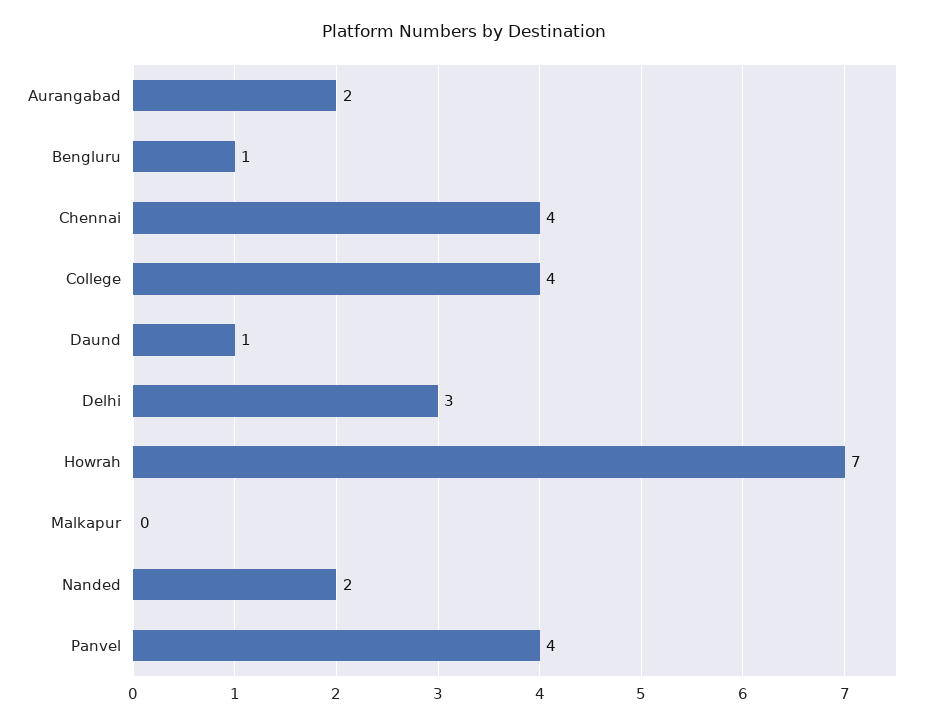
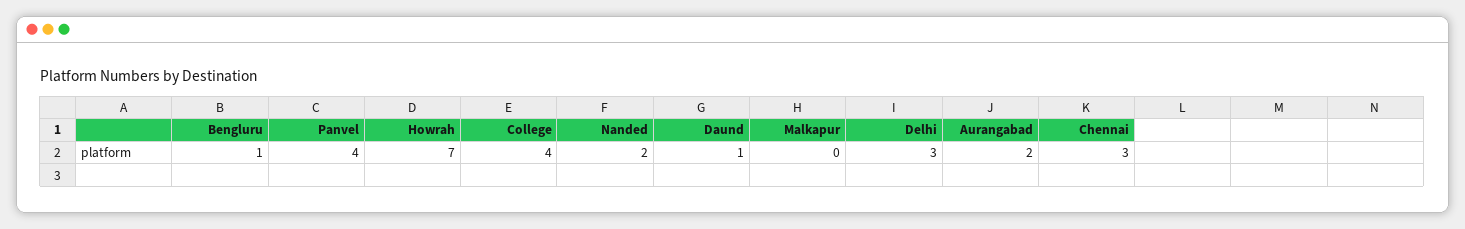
Chennai: 4 -> 3

